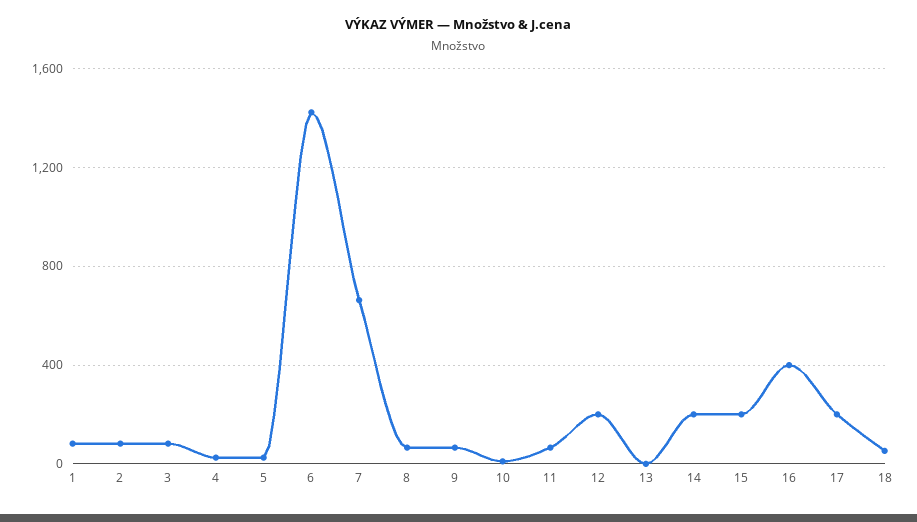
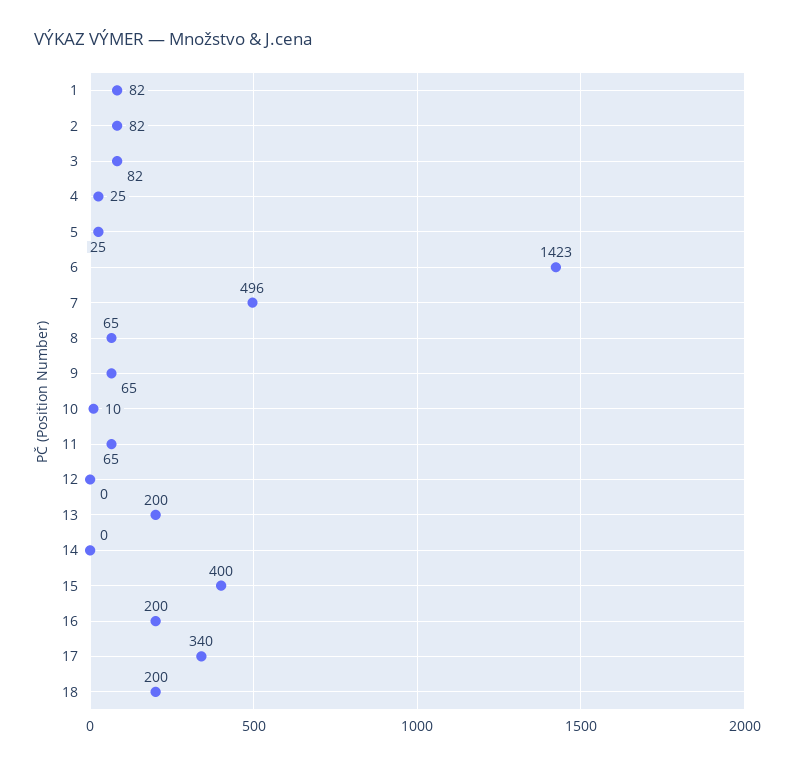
7: 650 -> 496
12: 200 -> 0
13: 0 -> 200
14: 200 -> 0
15: 200 -> 400
16: 400 -> 200
17: 200 -> 340
18: 50 -> 200

